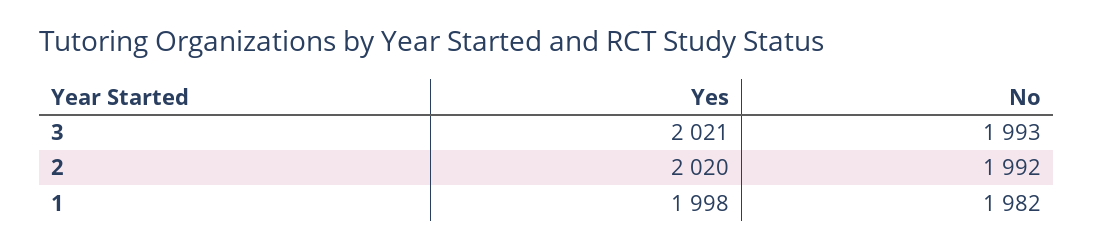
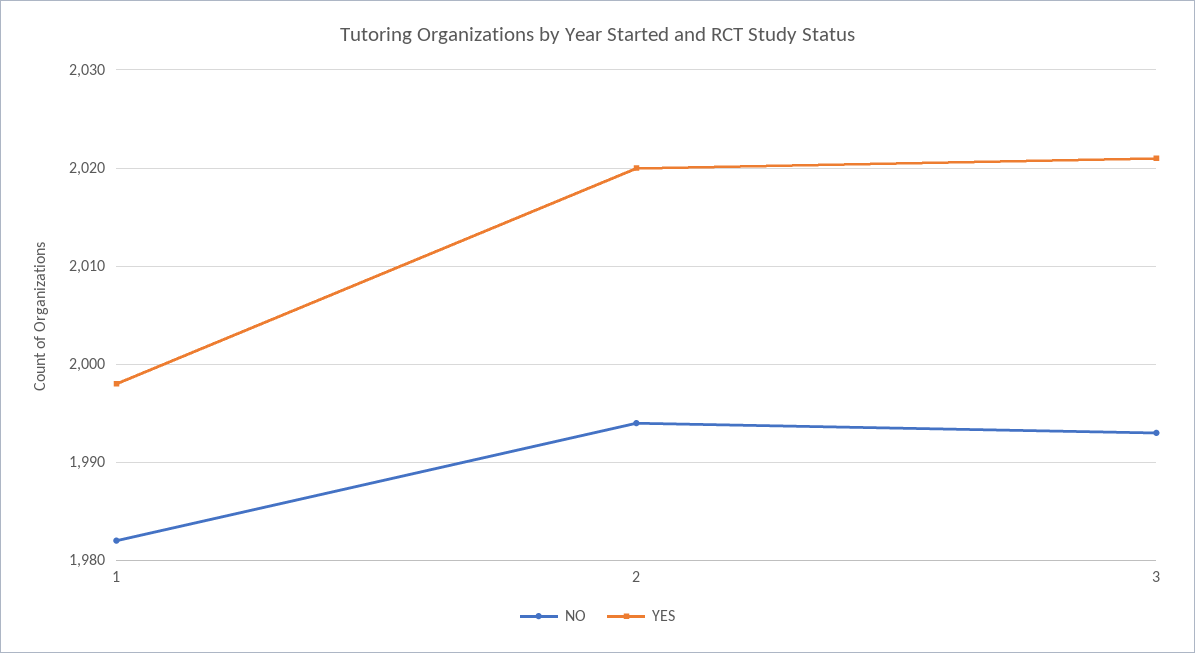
No, 2: 1992 -> 1994

